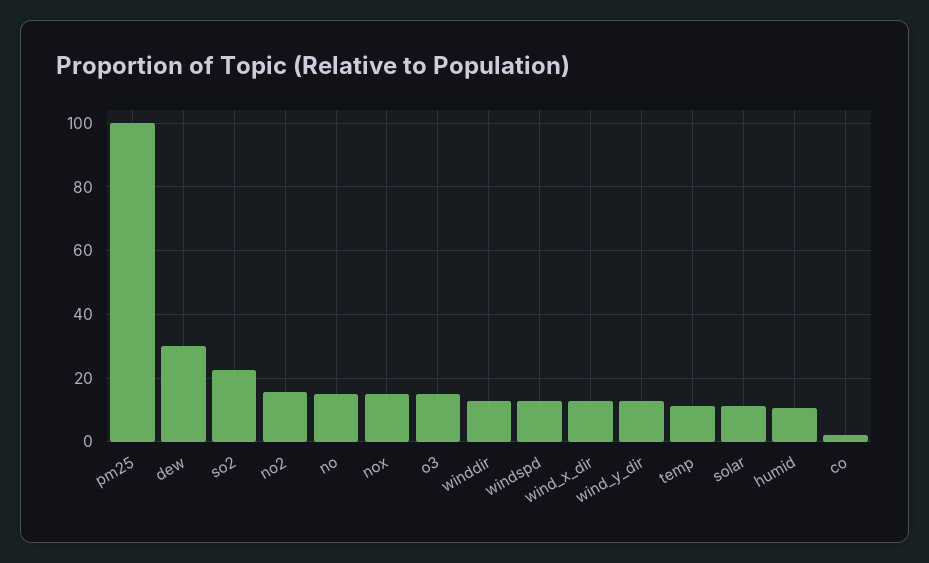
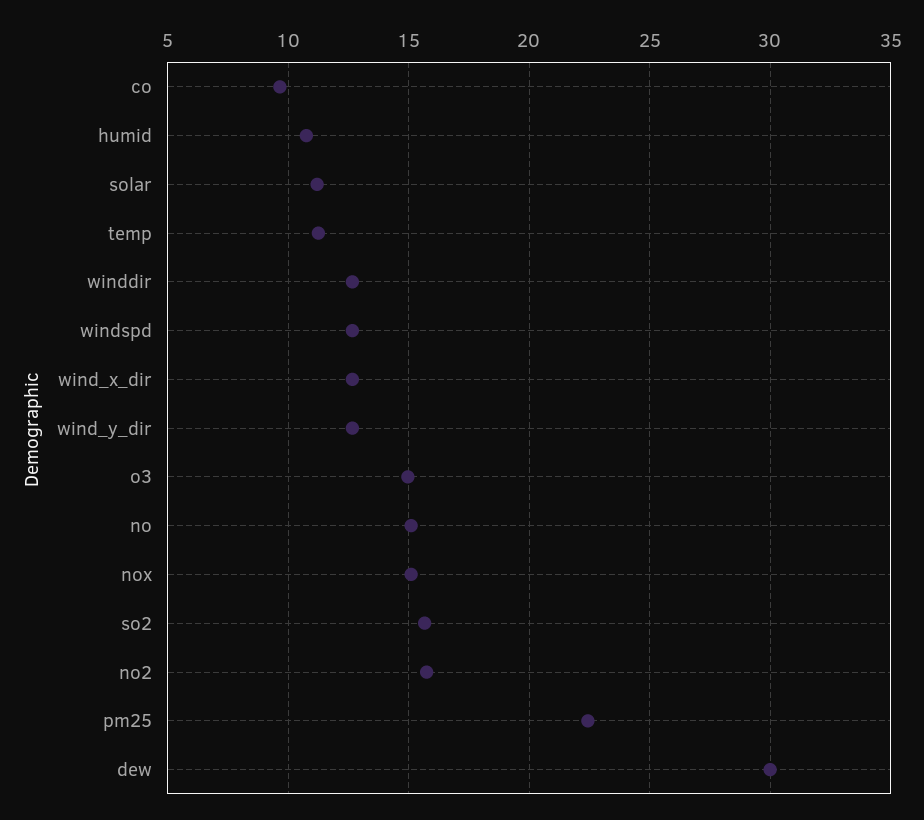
pm25: 100 -> 22.5
so2: 22 -> 15.5
co: 2 -> 9.5

